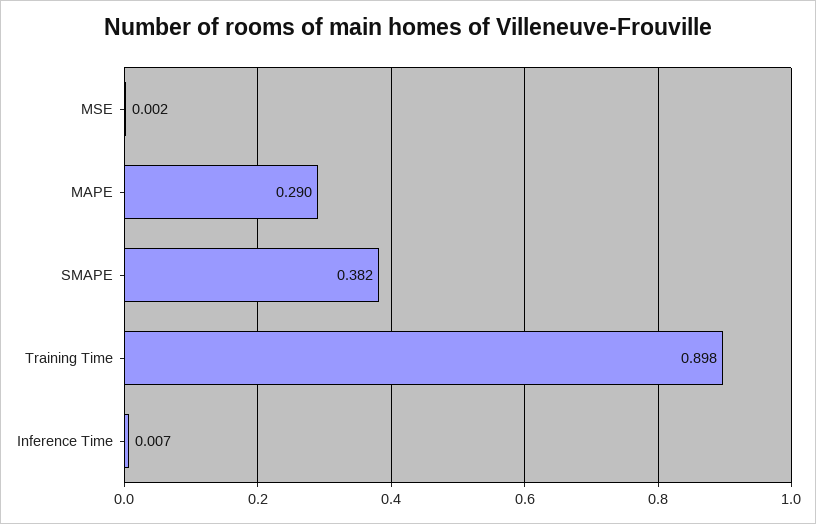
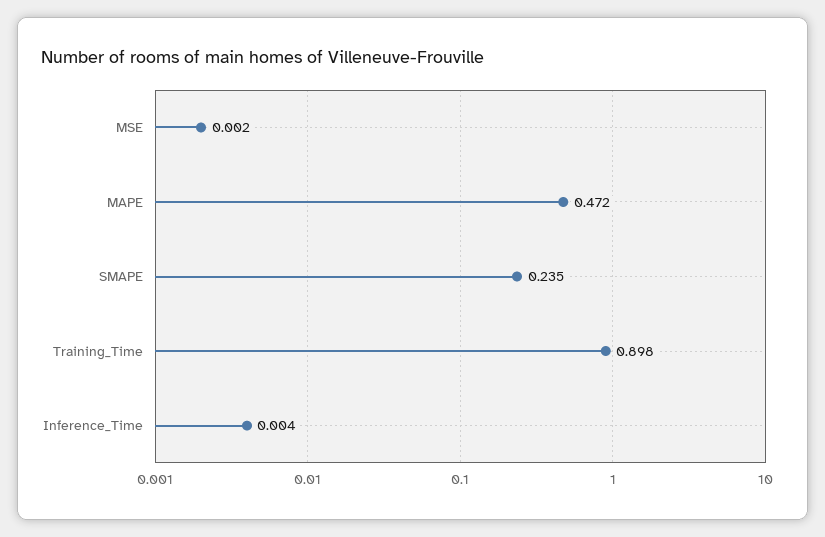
MAPE: 0.29 -> 0.472
SMAPE: 0.382 -> 0.235
Inference Time: 0.007 -> 0.004

